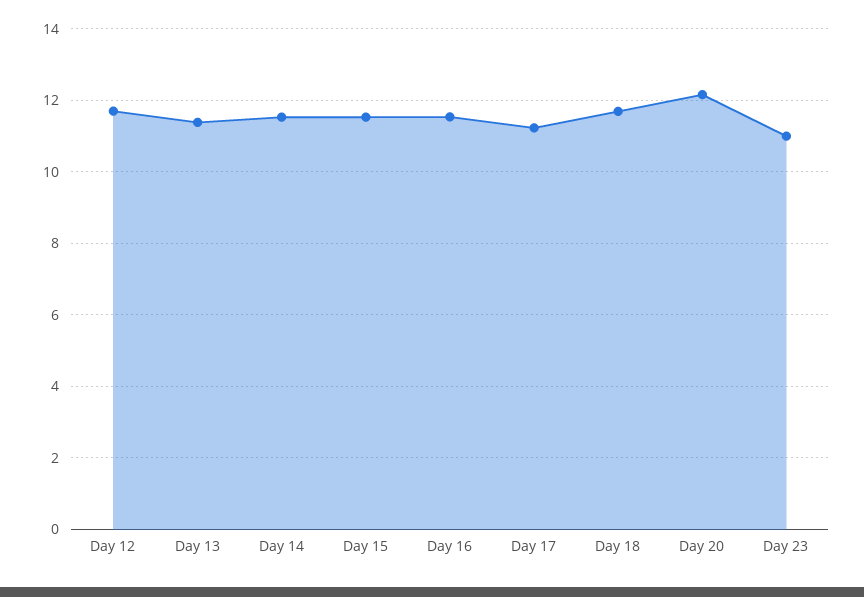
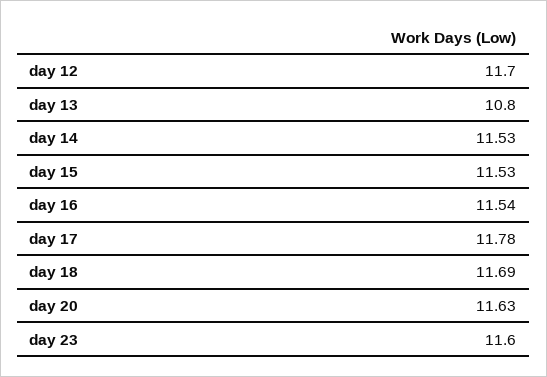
Day 13: 11.4 -> 10.8
Day 17: 11.2 -> 11.78
Day 20: 12.2 -> 11.63
Day 23: 11 -> 11.6

